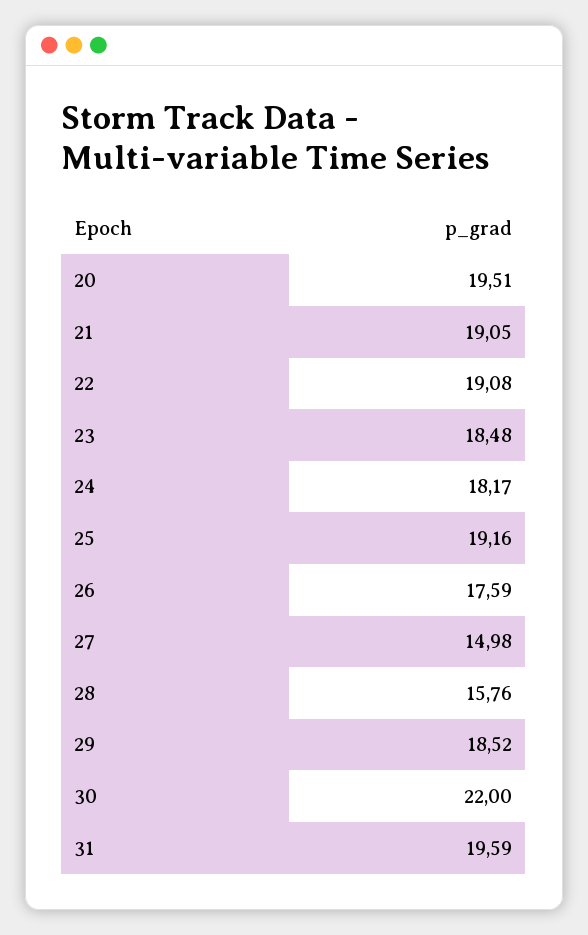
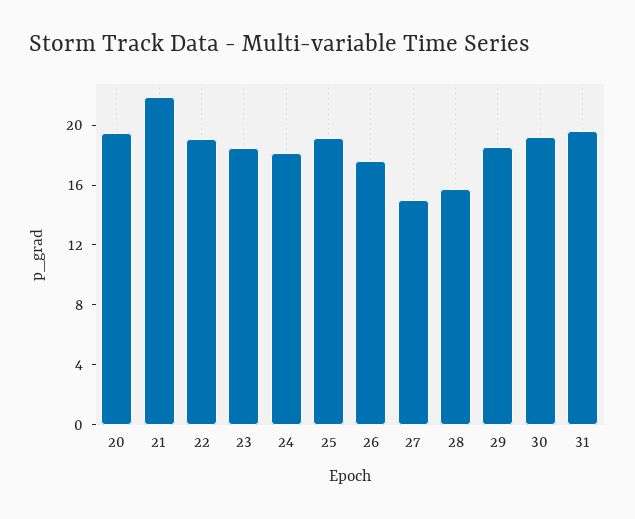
21: 19.05 -> 22
30: 22 -> 19

